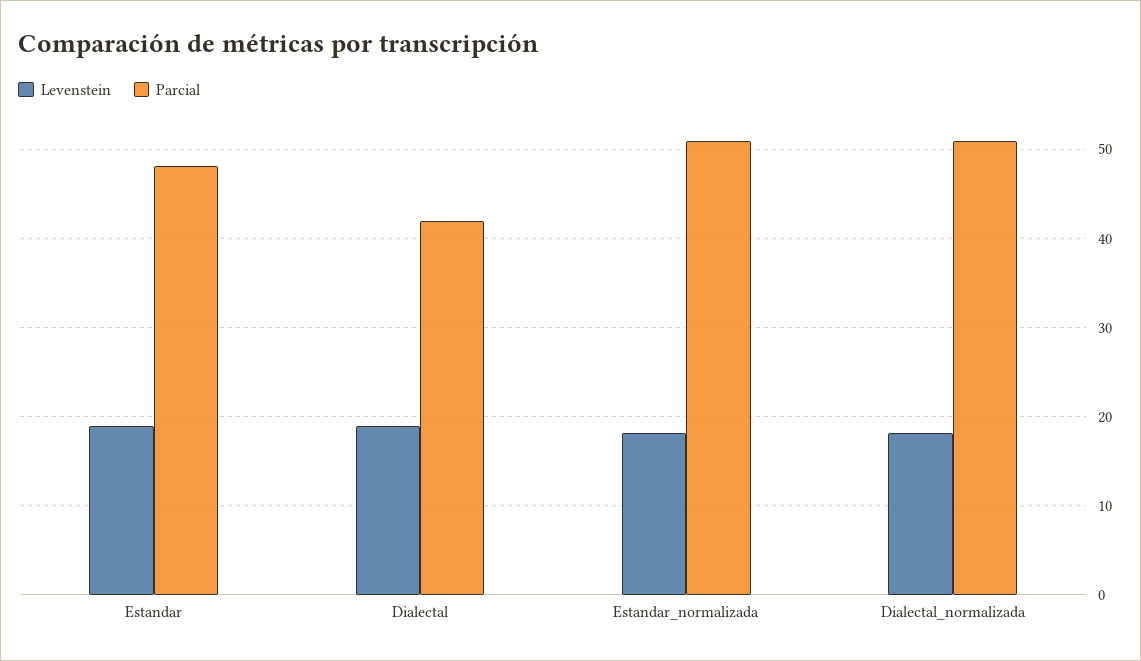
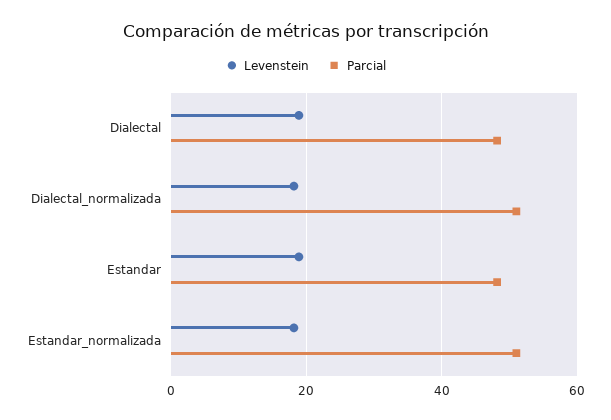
Parcial, Dialectal: 42 -> 48

